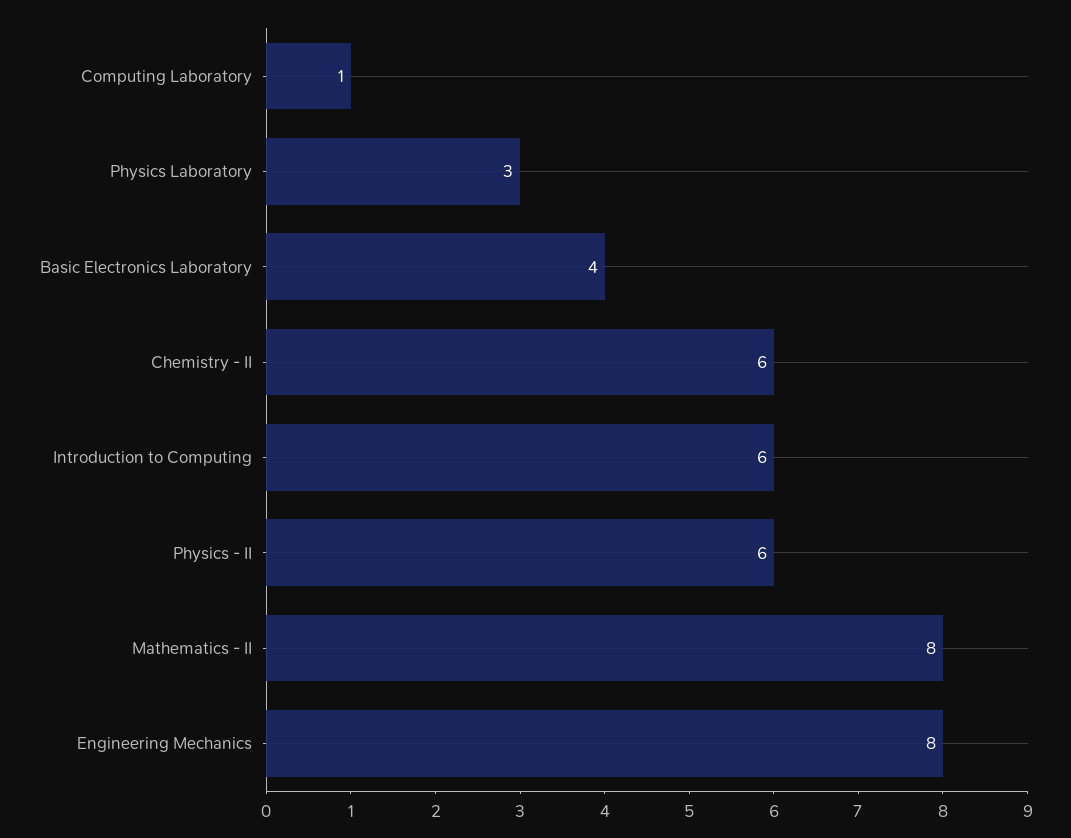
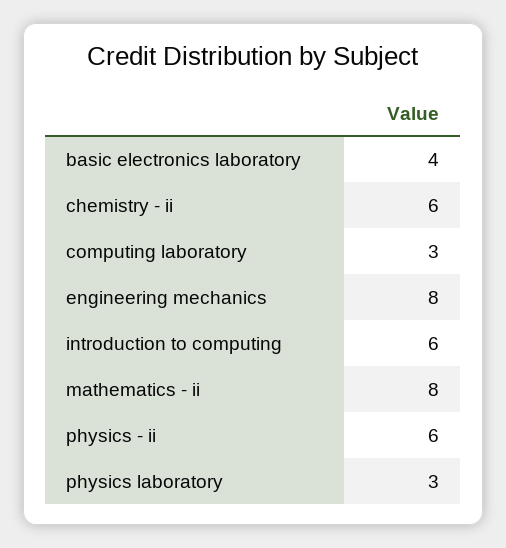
Computing Laboratory: 1 -> 3

